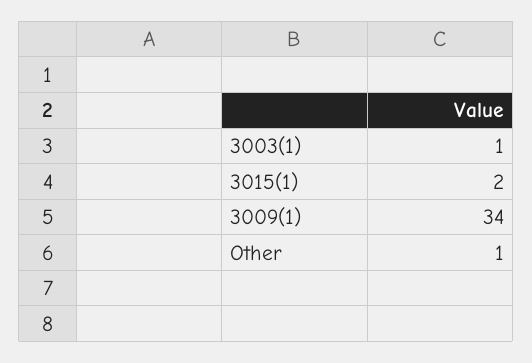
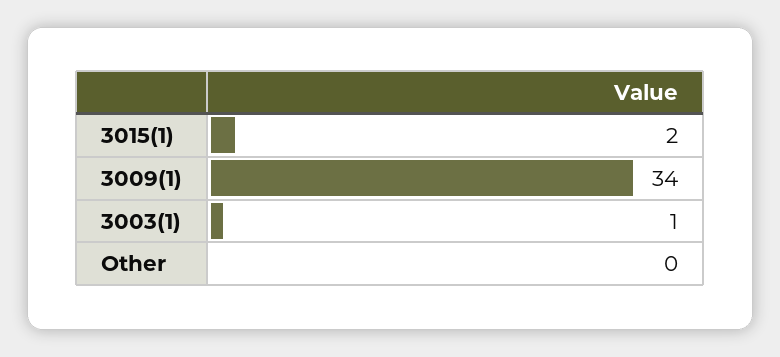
Other: 1 -> 0

